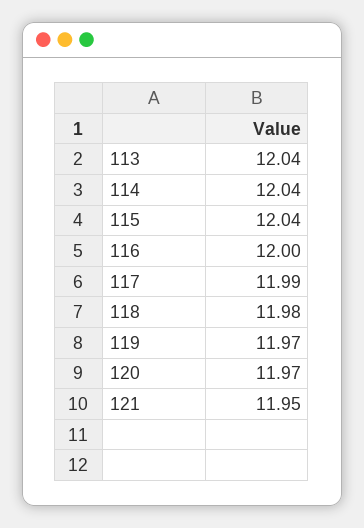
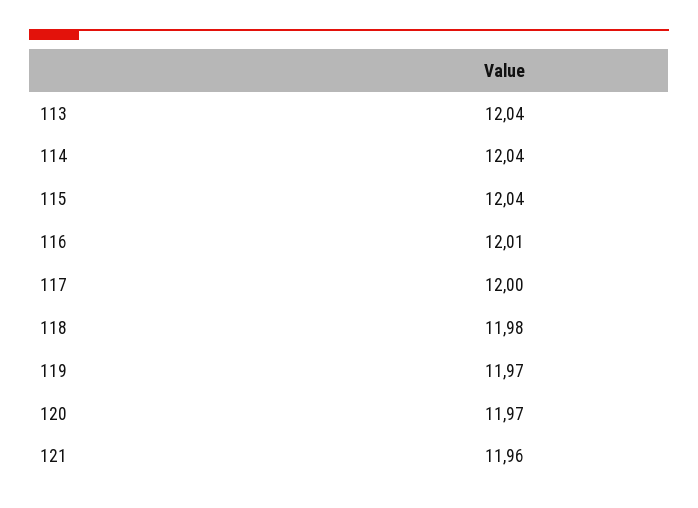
116: 12 -> 12.01
117: 11.99 -> 12
121: 11.95 -> 11.96

